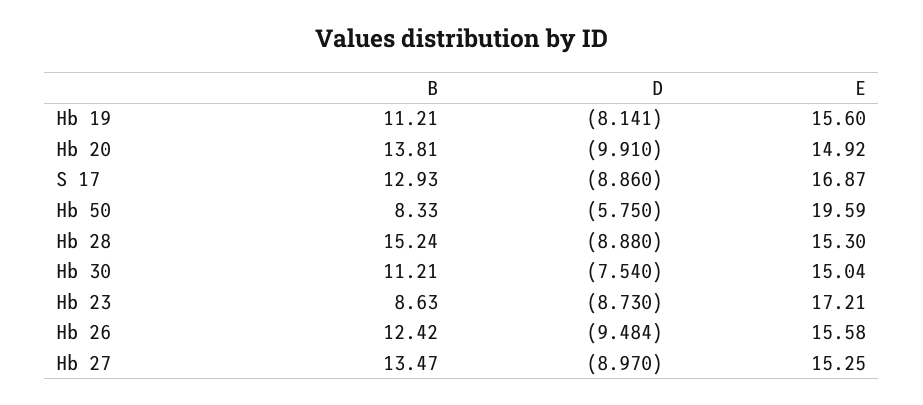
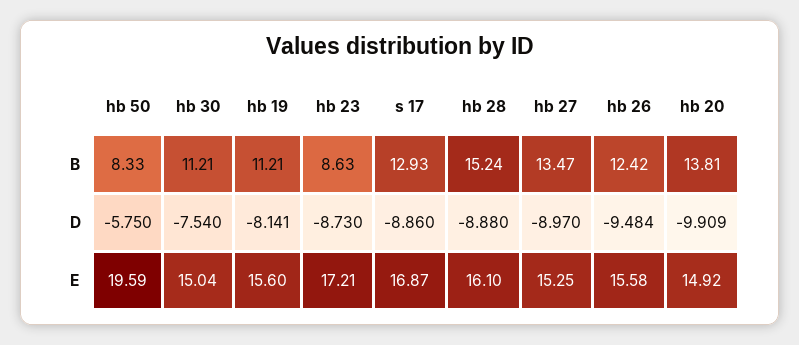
D, Hb 20: -9.91 -> -9.909
E, Hb 28: 15.3 -> 16.1

